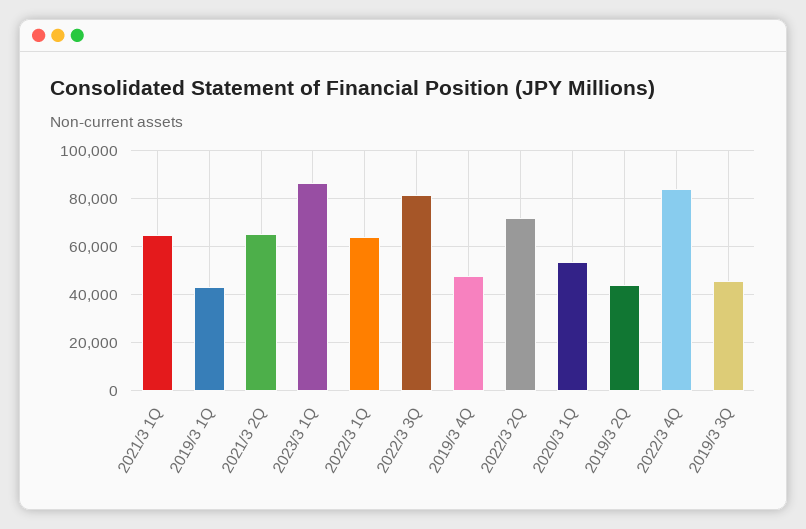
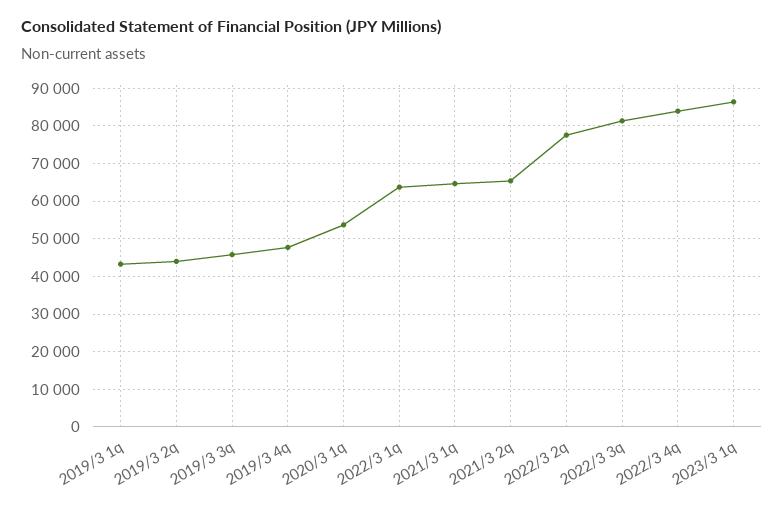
2022/3 2Q: 72500 -> 78000

